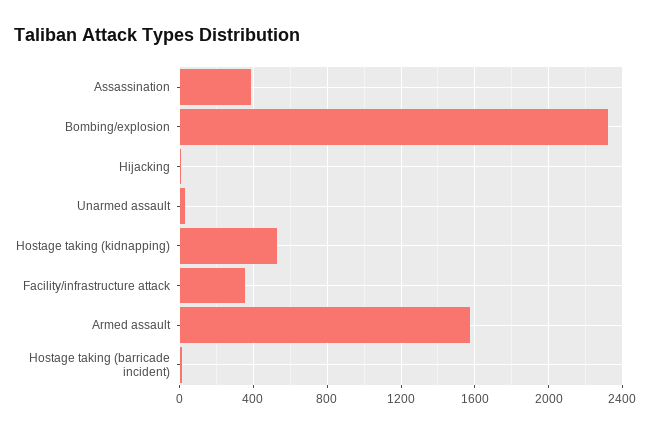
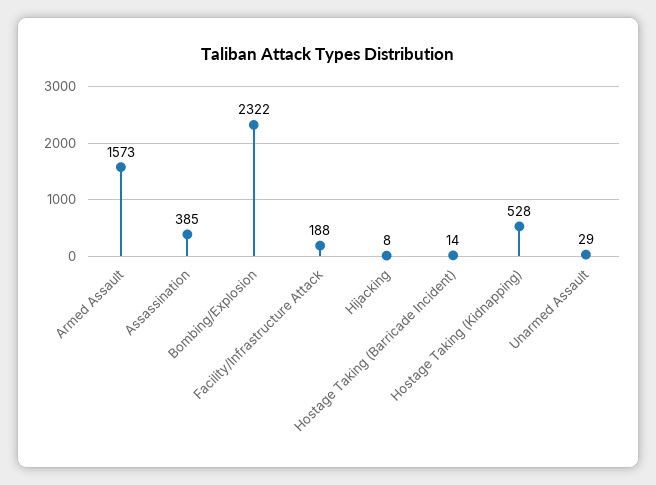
Facility/infrastructure attack: 350 -> 188

